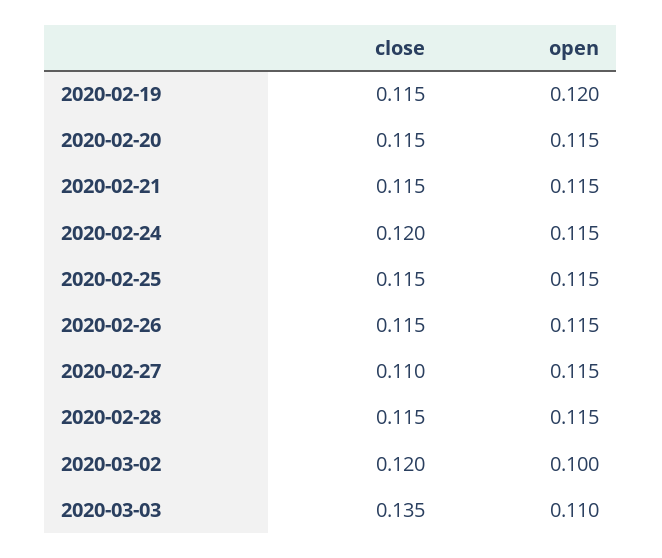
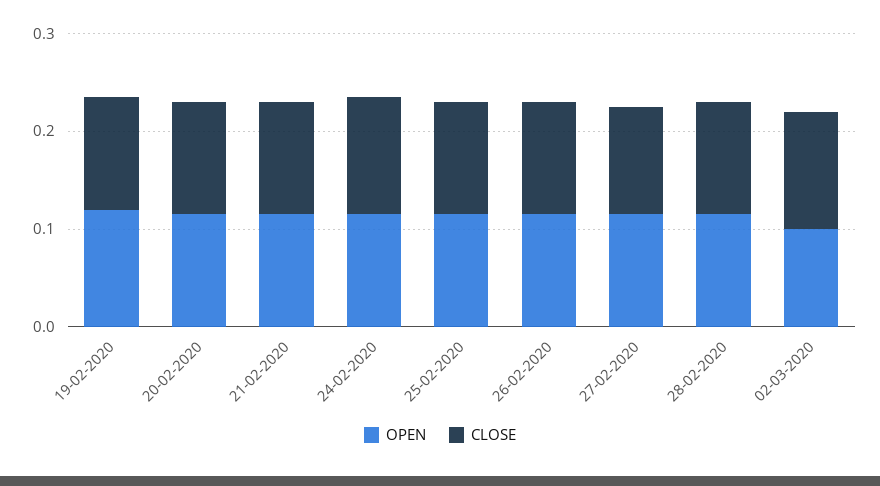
close, 2020-03-03: 0.135 -> none
open, 2020-03-03: 0.11 -> none

